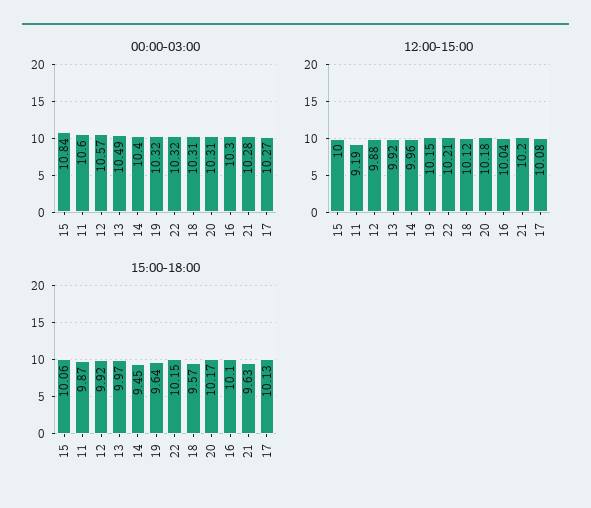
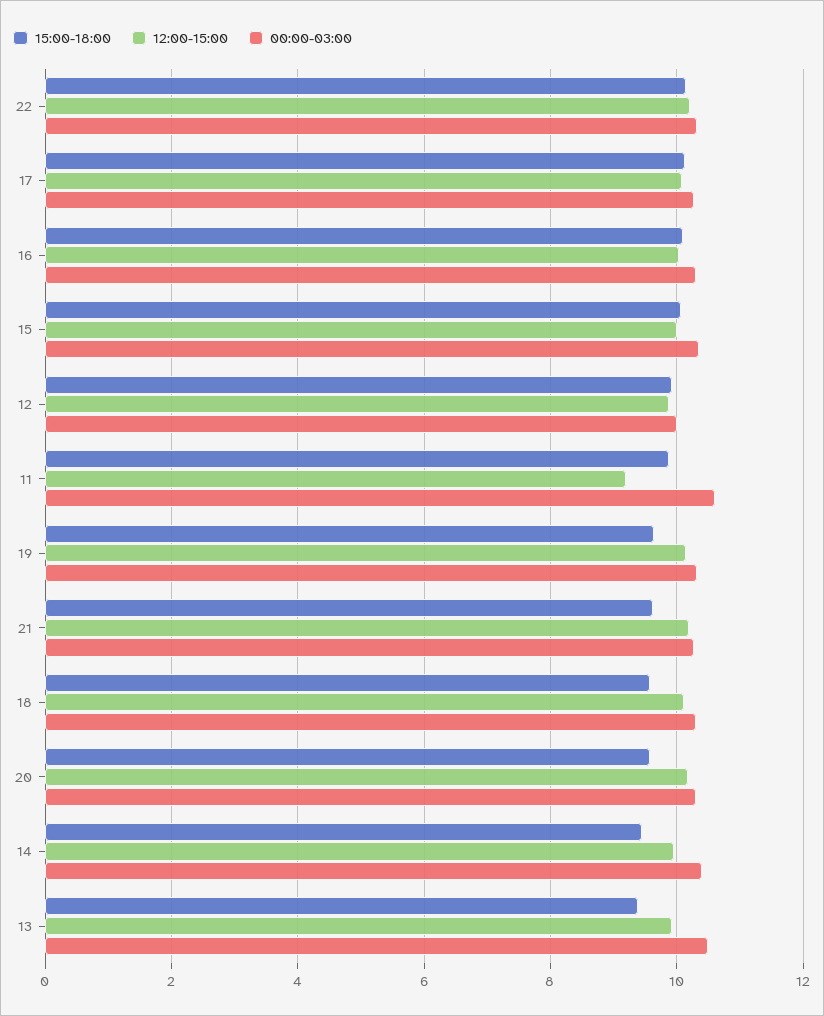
00:00-03:00, 15: 10.84 -> 10.4
00:00-03:00, 12: 10.57 -> 10
15:00-18:00, 13: 9.97 -> 9.4
15:00-18:00, 20: 10.17 -> 9.6

